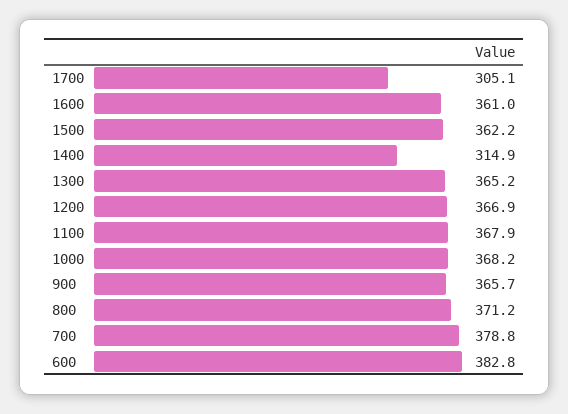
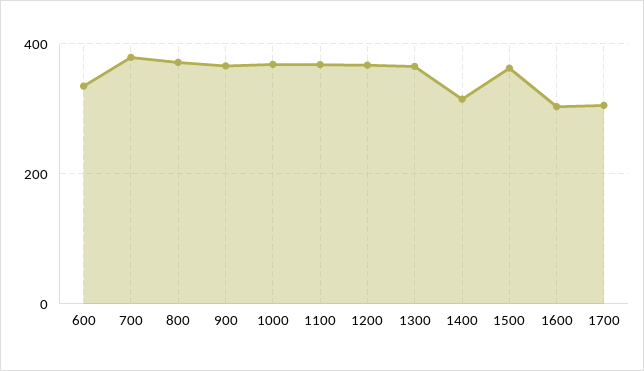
1600: 361 -> 300
600: 382.8 -> 340

